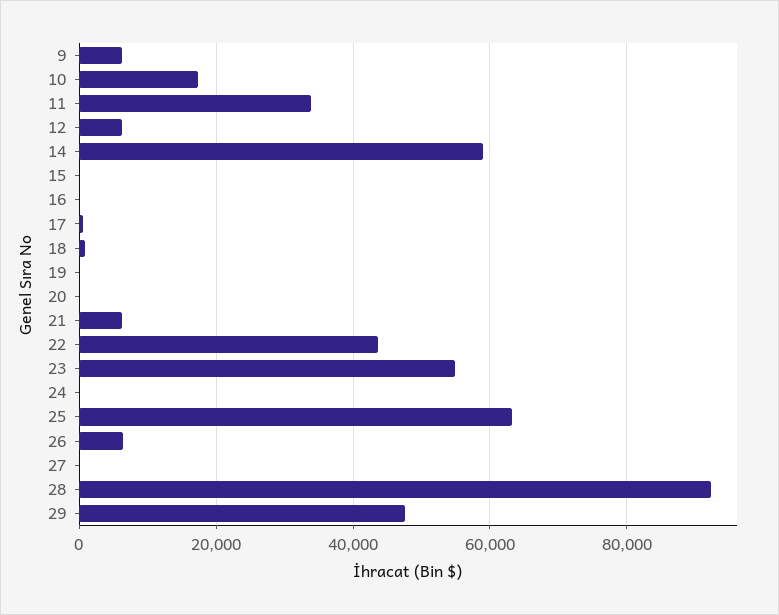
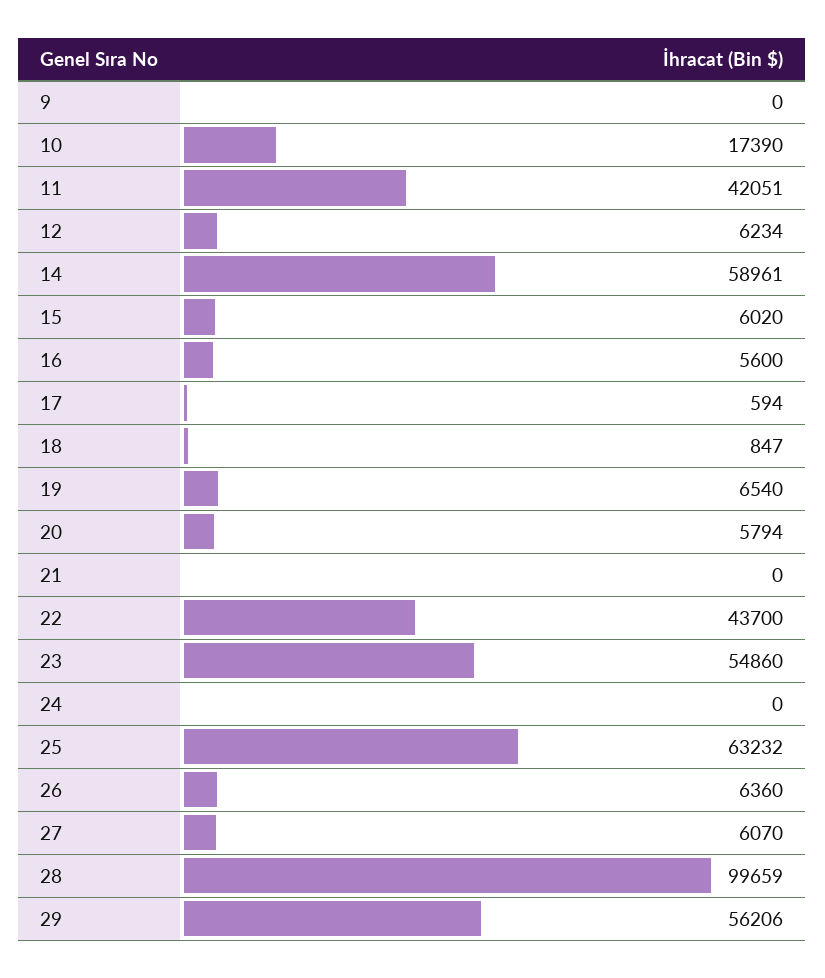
9: 6000 -> 0
11: 34000 -> 42051
15: 0 -> 6020
16: 0 -> 5600
19: 0 -> 6540
20: 0 -> 5794
21: 6000 -> 0
27: 0 -> 6070
28: 92000 -> 99659
29: 48000 -> 56206

